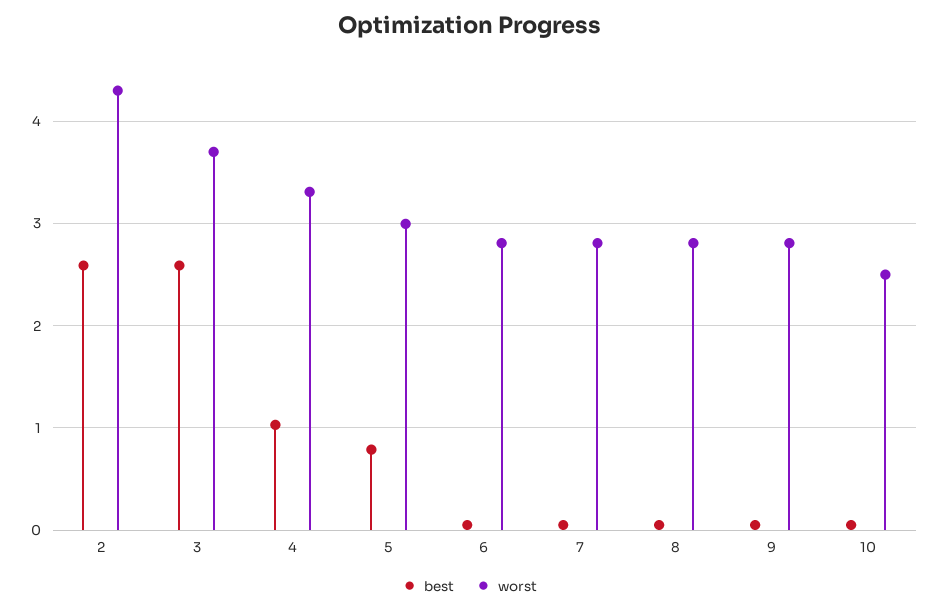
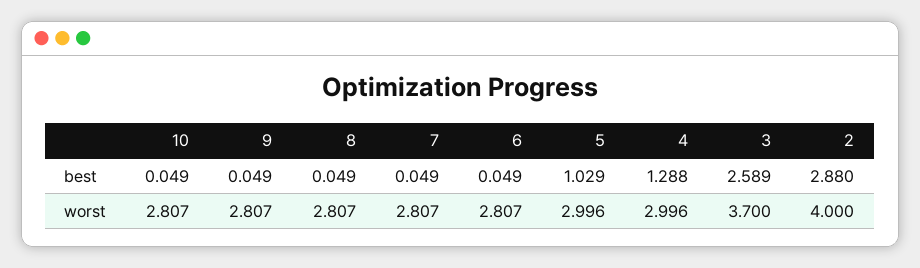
best, 2: 2.6 -> 2.88
worst, 2: 4.3 -> 4
best, 4: 1 -> 1.288
worst, 4: 3.3 -> 2.996
best, 5: 0.8 -> 1.029
worst, 10: 2.5 -> 2.807

